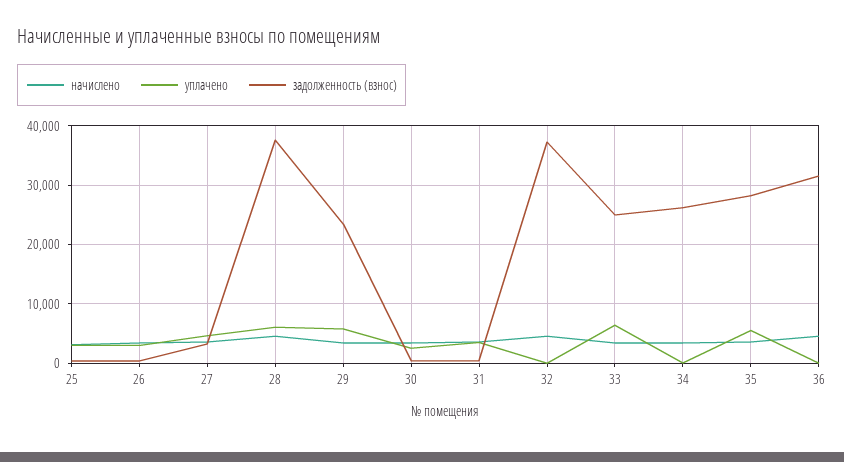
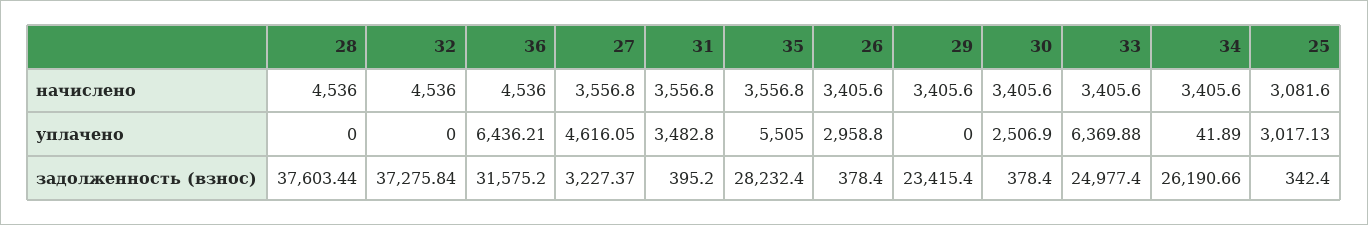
уплачено, 28: 6000 -> 0
уплачено, 29: 6000 -> 0
уплачено, 36: 0 -> 6436.21

